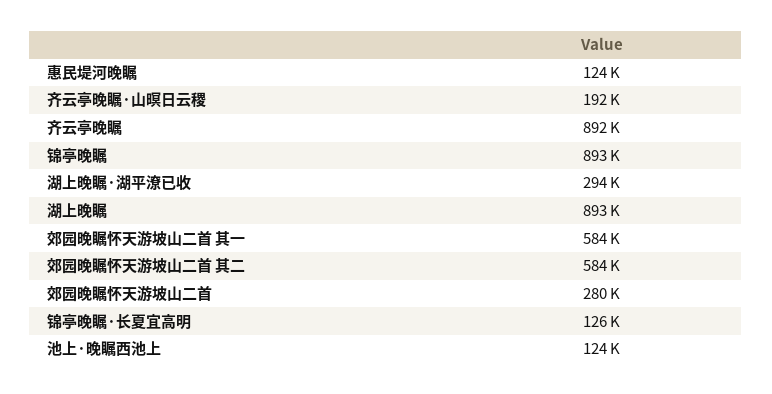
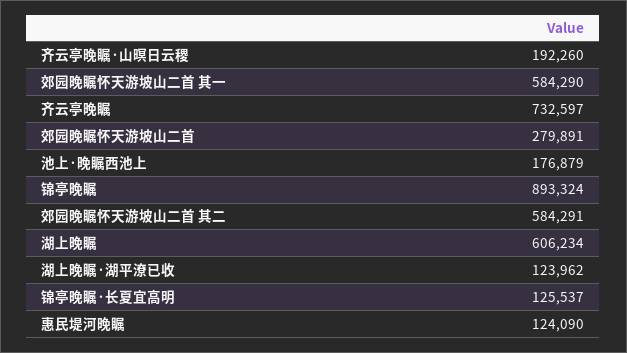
齐云亭晚瞩: 892000 -> 732597
湖上晚瞩·湖平潦已收: 294000 -> 123962
湖上晚瞩: 893000 -> 606234
池上·晚瞩西池上: 124000 -> 176879

